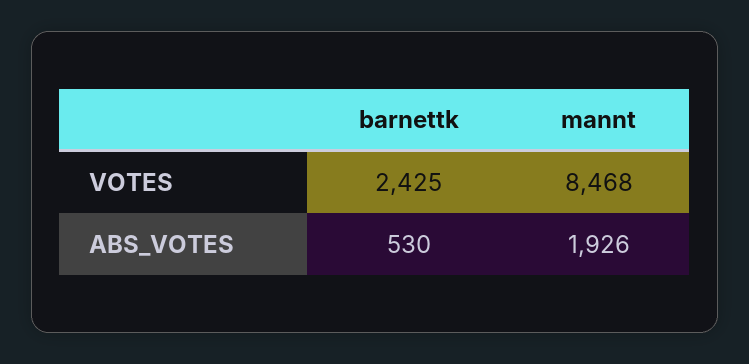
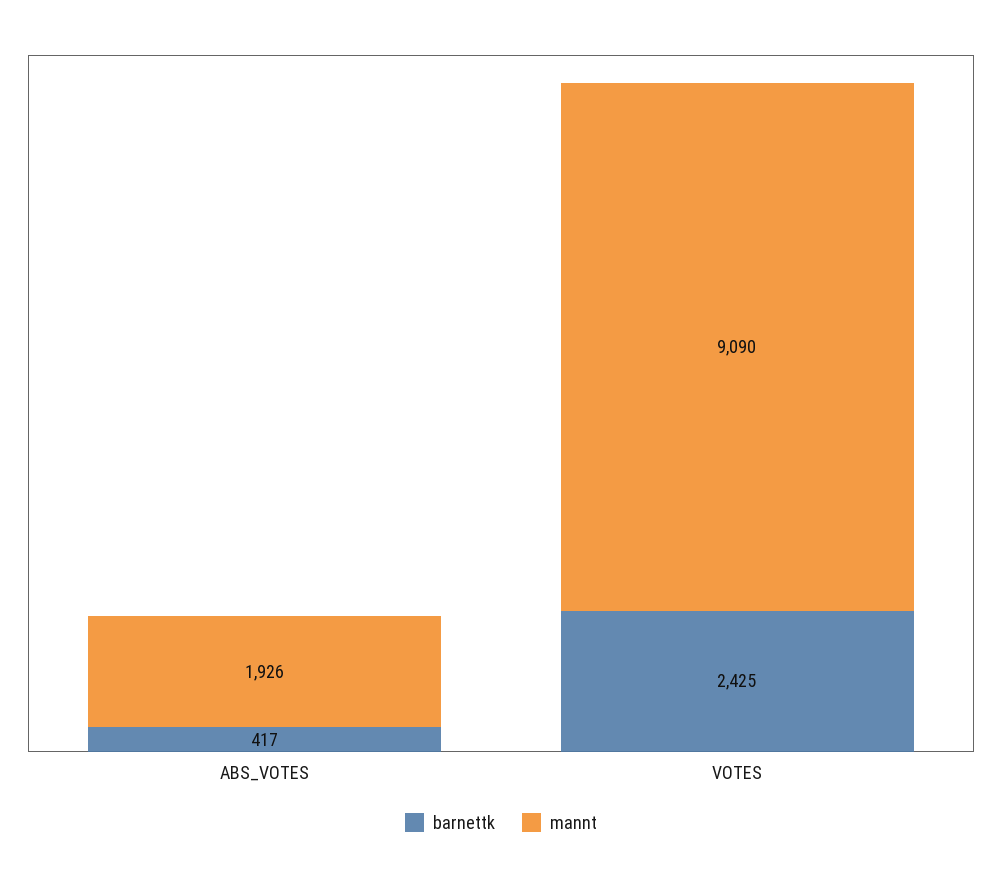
mannt, VOTES: 8468 -> 9090
barnettk, ABS_VOTES: 530 -> 417

